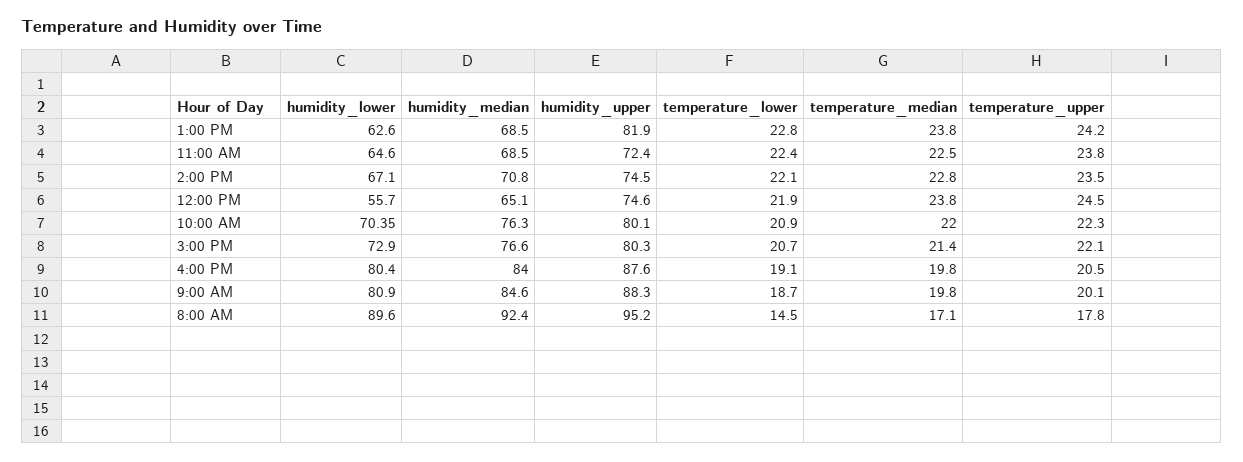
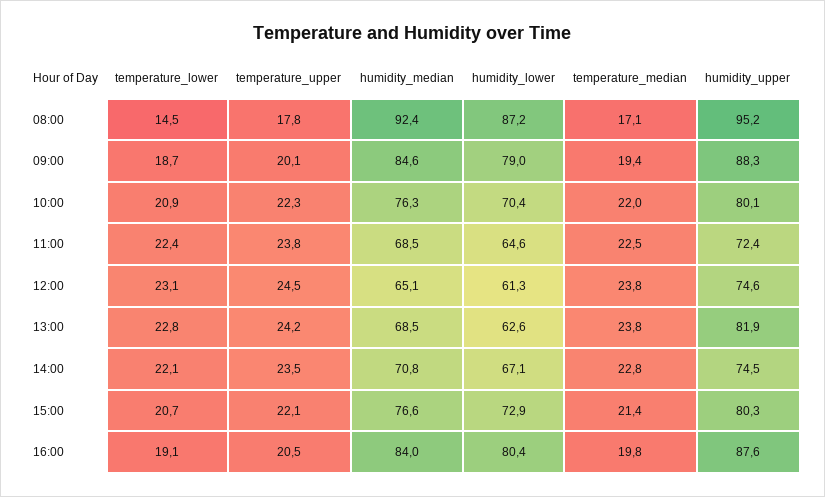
humidity_lower, 12:00 PM: 55.7 -> 61.3
temperature_lower, 12:00 PM: 21.9 -> 23.1
humidity_lower, 9:00 AM: 80.9 -> 79
temperature_median, 9:00 AM: 19.8 -> 19.4
humidity_lower, 8:00 AM: 89.6 -> 87.2

